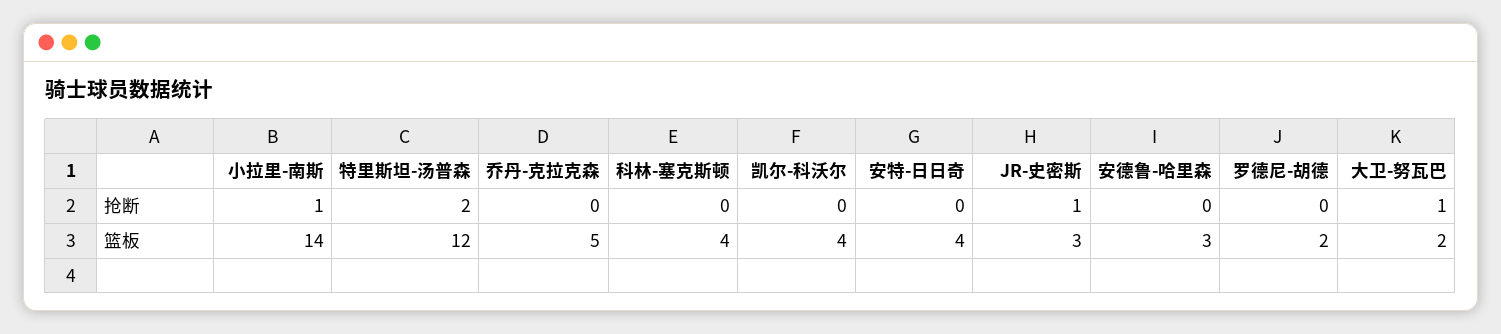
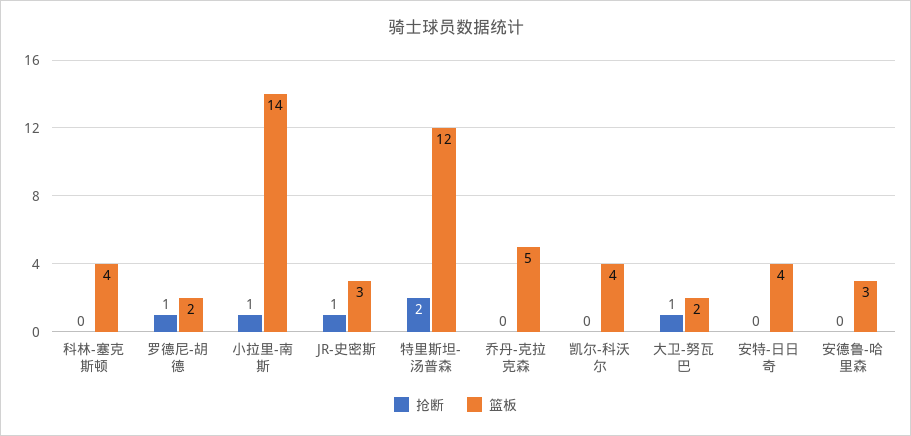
抢断, 罗德尼-胡德: 0 -> 1

